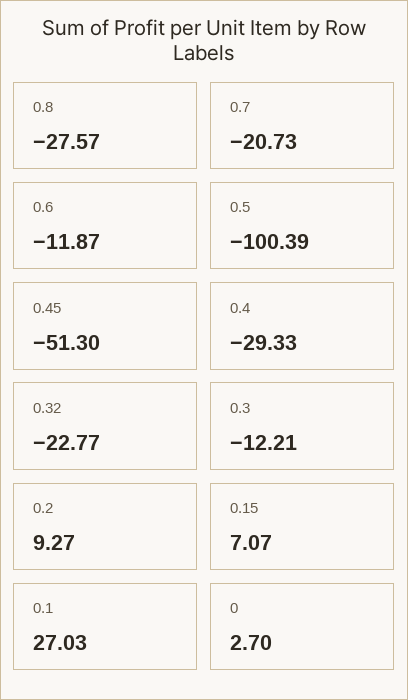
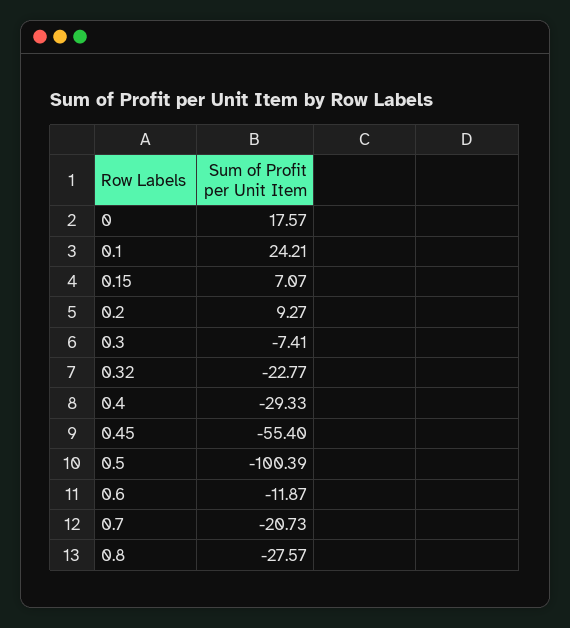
0.45: -51.3 -> -55.4
0.3: -12.21 -> -7.41
0.1: 27.03 -> 24.21
0: 2.7 -> 17.57

